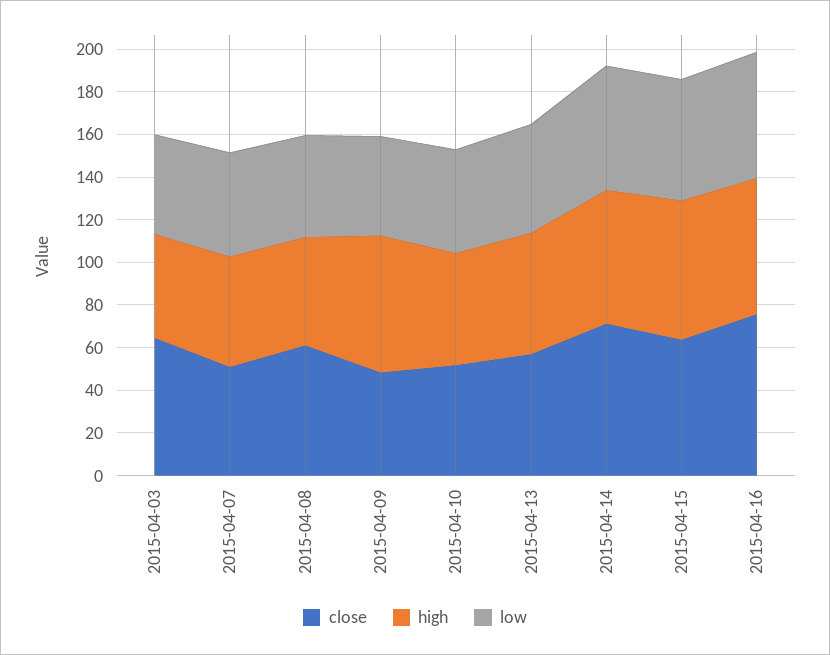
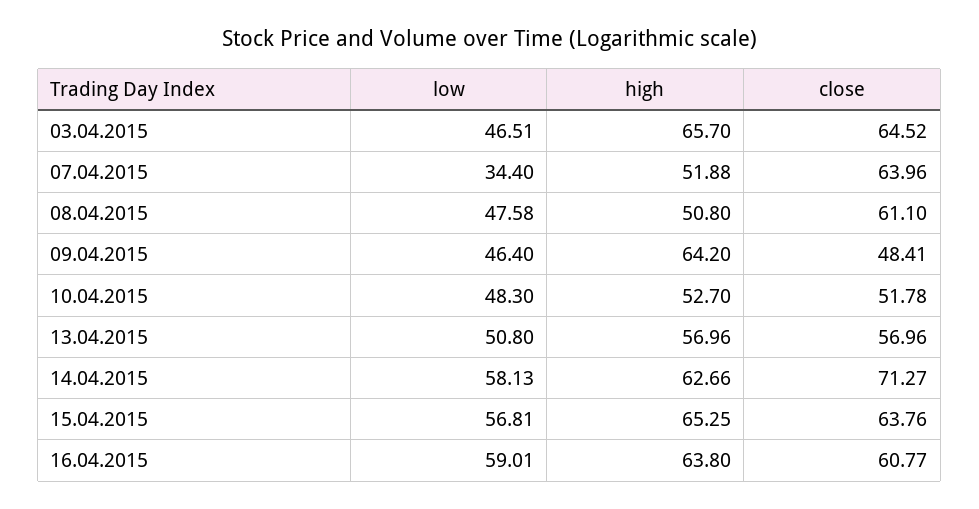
high, 2015-04-03: 50 -> 65.7
close, 2015-04-07: 50 -> 63.96
low, 2015-04-07: 50 -> 34.4
close, 2015-04-16: 75 -> 60.77

